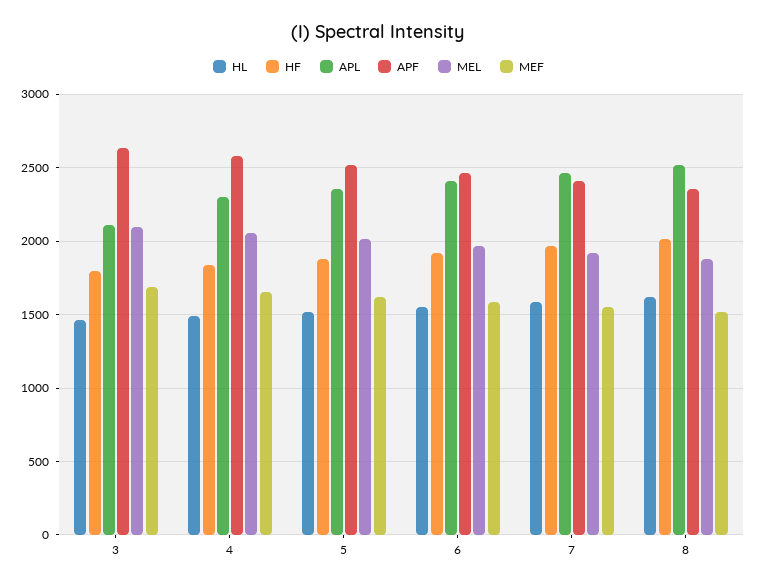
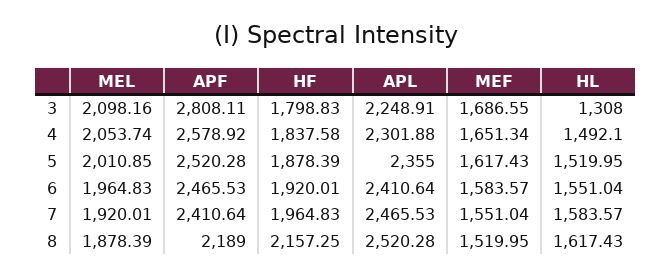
HL, 3: 1450 -> 1308
APL, 3: 2100 -> 2248.91
APF, 3: 2650 -> 2808.11
HF, 8: 2000 -> 2157.25
APF, 8: 2350 -> 2189

